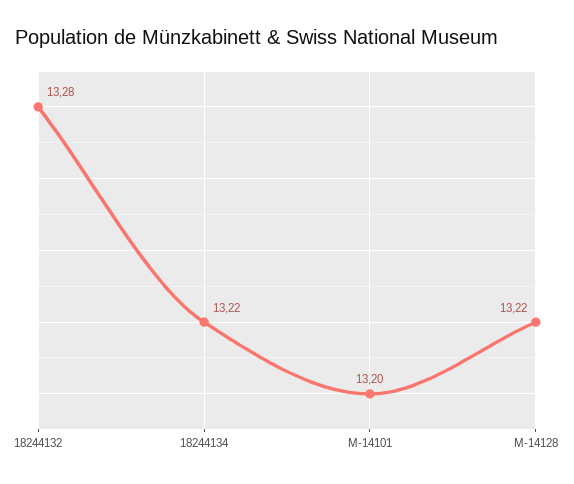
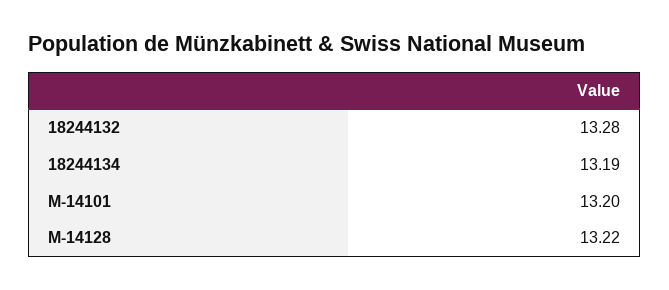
18244134: 13.22 -> 13.19

